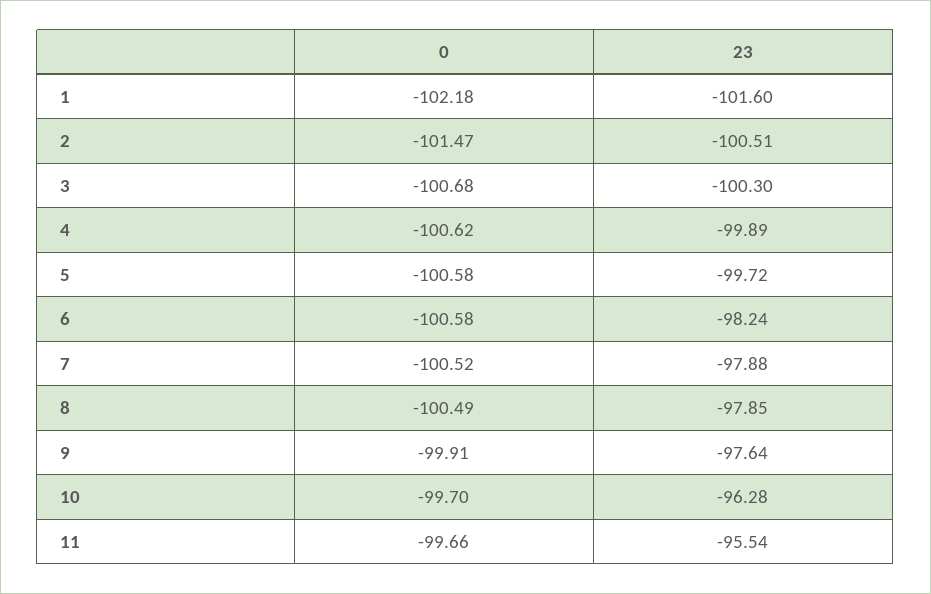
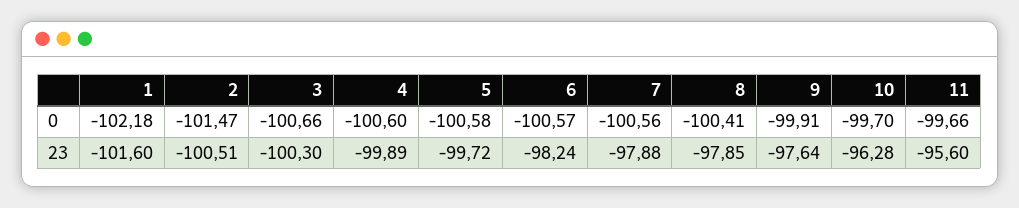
0, 3: -100.68 -> -100.66
0, 4: -100.62 -> -100.6
0, 6: -100.58 -> -100.57
0, 7: -100.52 -> -100.56
0, 8: -100.49 -> -100.41
23, 11: -95.54 -> -95.6

